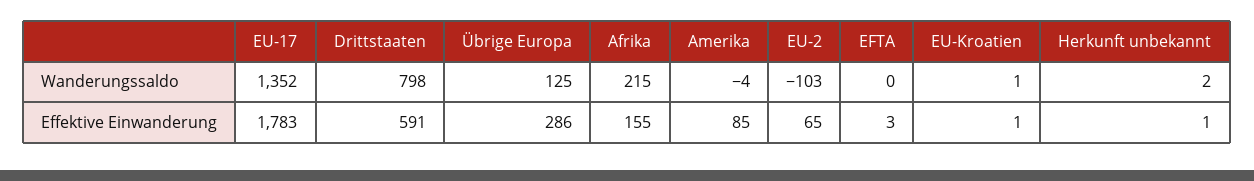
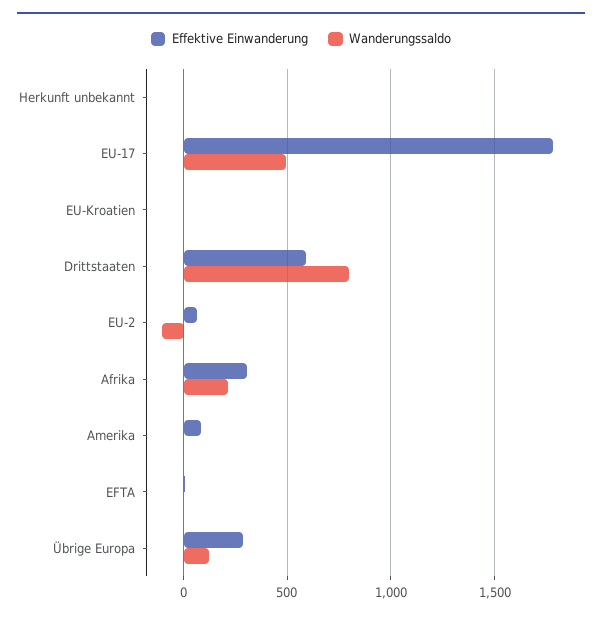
Wanderungssaldo, EU-17: 1352 -> 500
Effektive Einwanderung, Afrika: 155 -> 300

